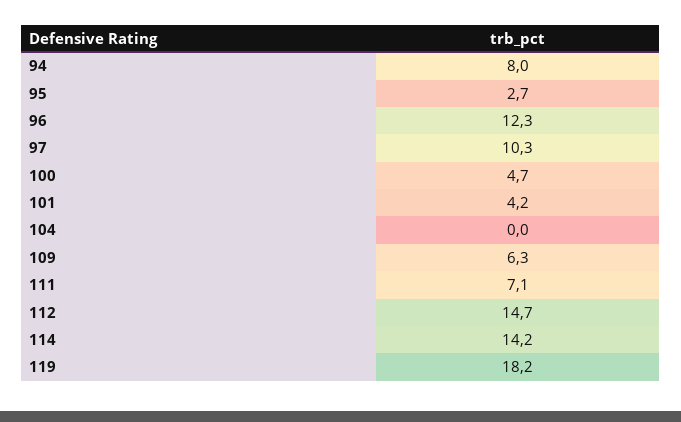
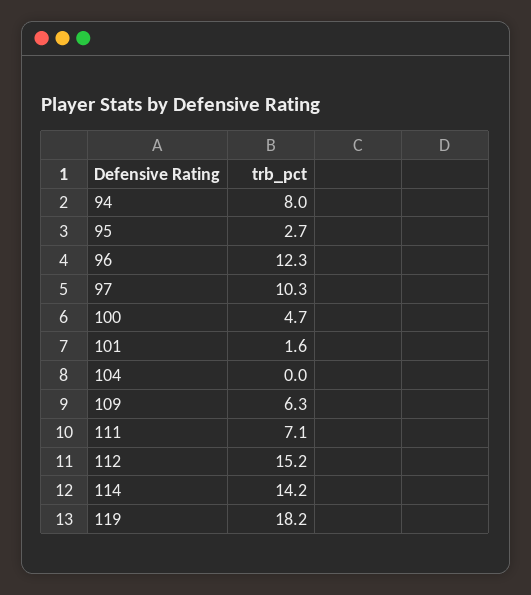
101: 4.2 -> 1.6
112: 14.7 -> 15.2

